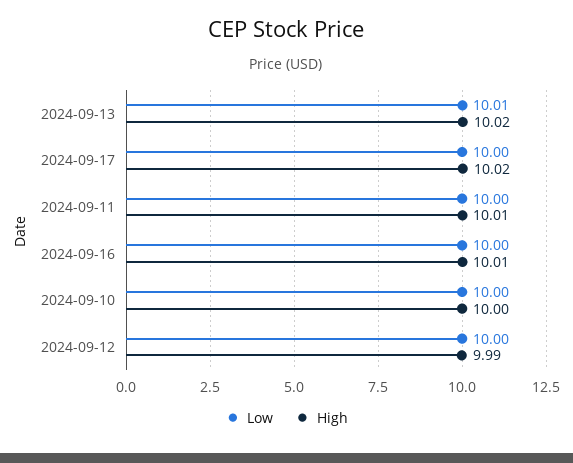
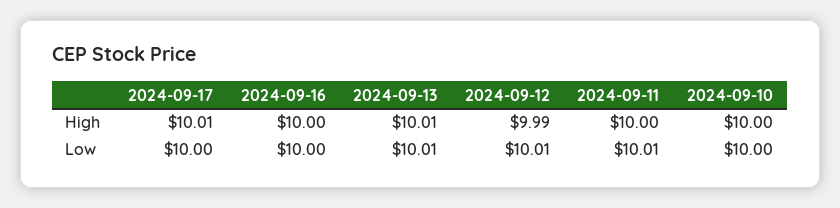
High, 2024-09-13: 10.02 -> 10.01
High, 2024-09-17: 10.02 -> 10.01
Low, 2024-09-11: 10 -> 10.01
High, 2024-09-11: 10.01 -> 10
High, 2024-09-16: 10.01 -> 10
Low, 2024-09-12: 10 -> 10.01

